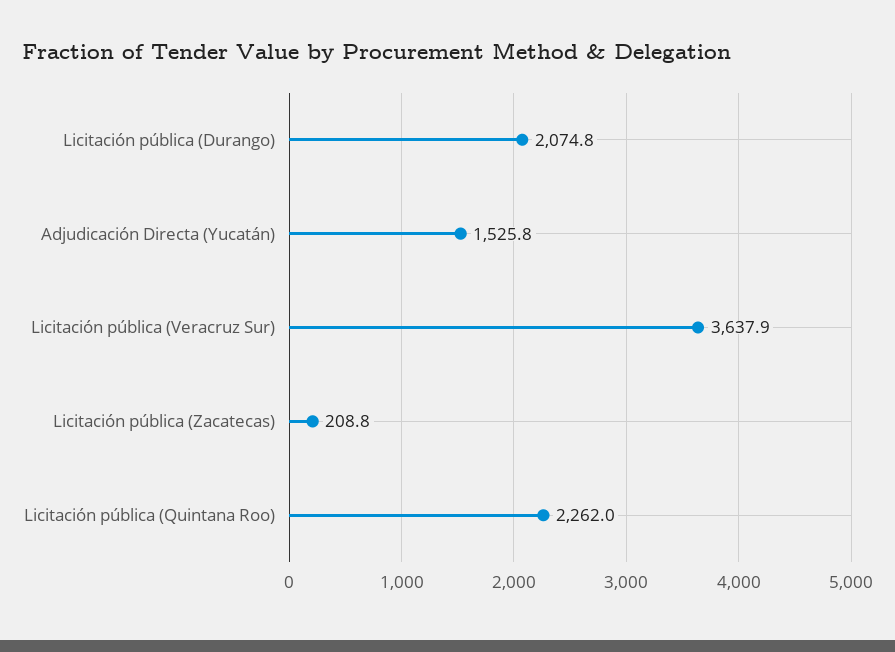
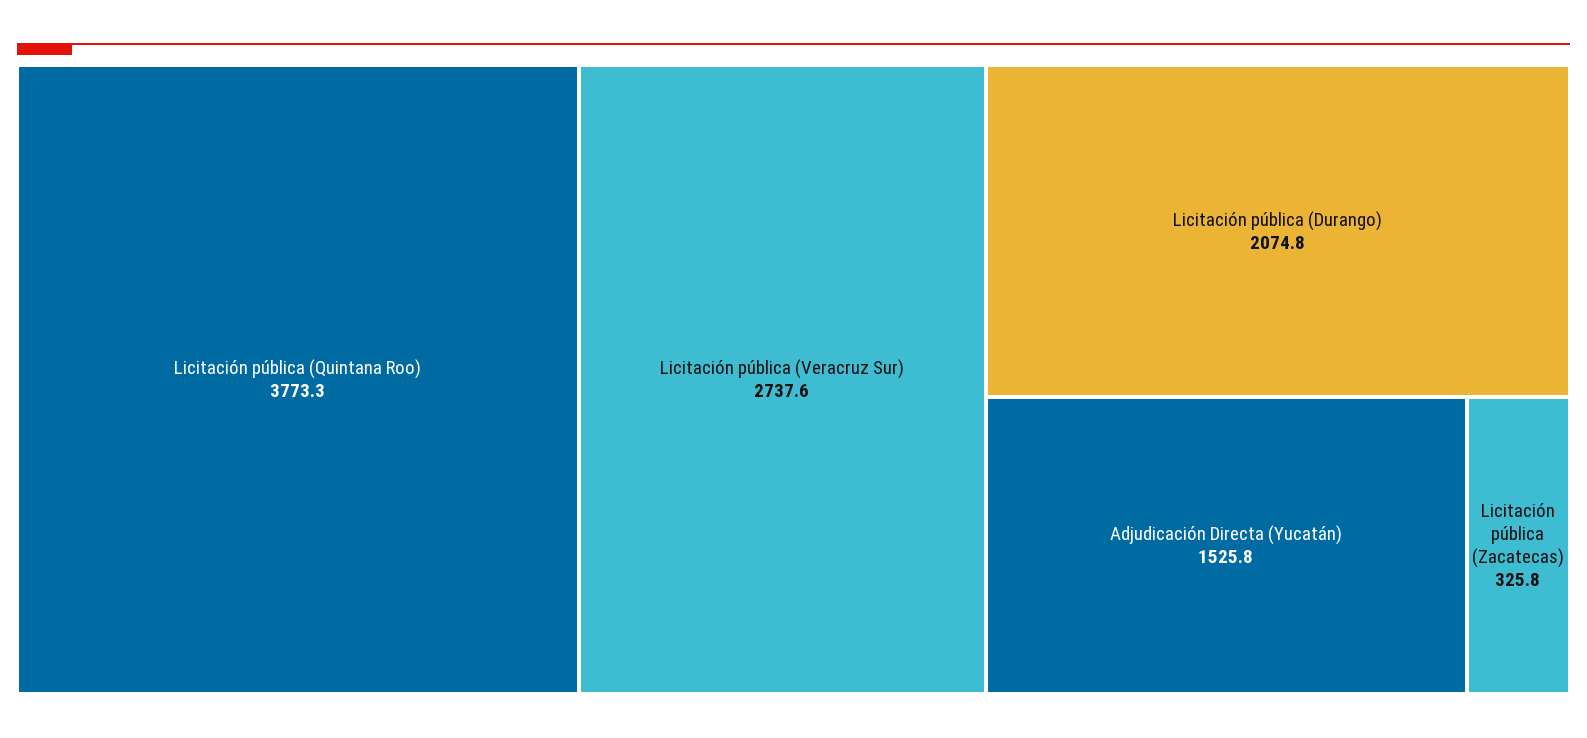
Licitación pública (Veracruz Sur): 3637.9 -> 2737.6
Licitación pública (Zacatecas): 208.8 -> 325.8
Licitación pública (Quintana Roo): 2262 -> 3773.3

